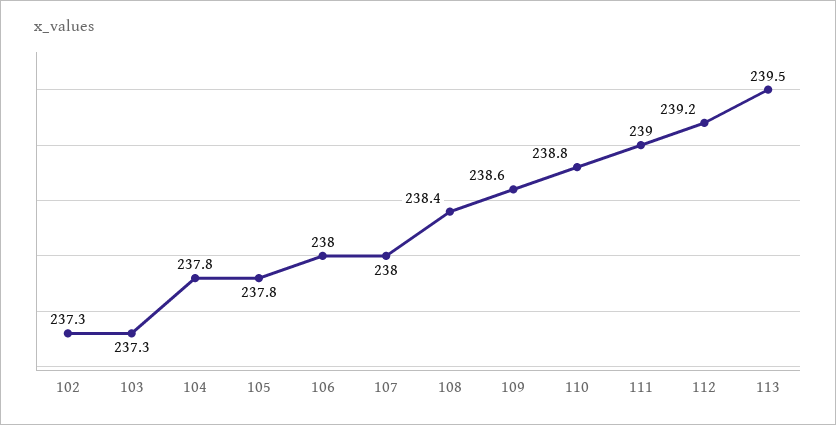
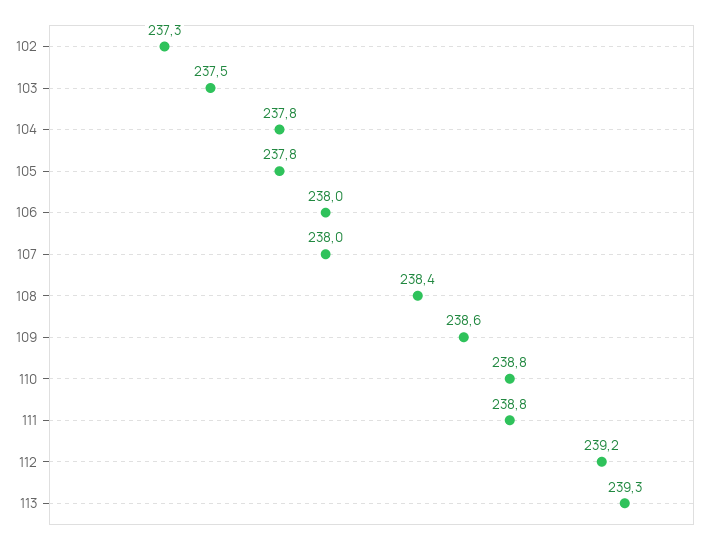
103: 237.3 -> 237.5
111: 239 -> 238.8
113: 239.5 -> 239.3

